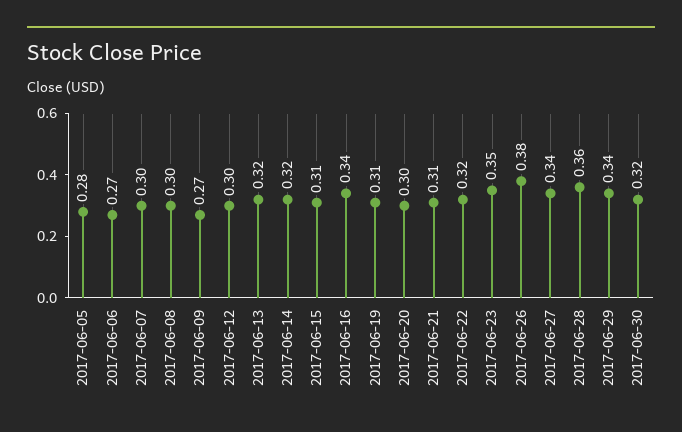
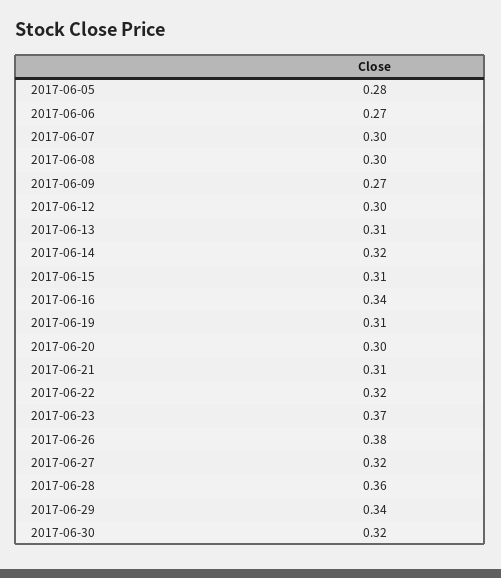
2017-06-13: 0.32 -> 0.31
2017-06-23: 0.35 -> 0.37
2017-06-27: 0.34 -> 0.32

